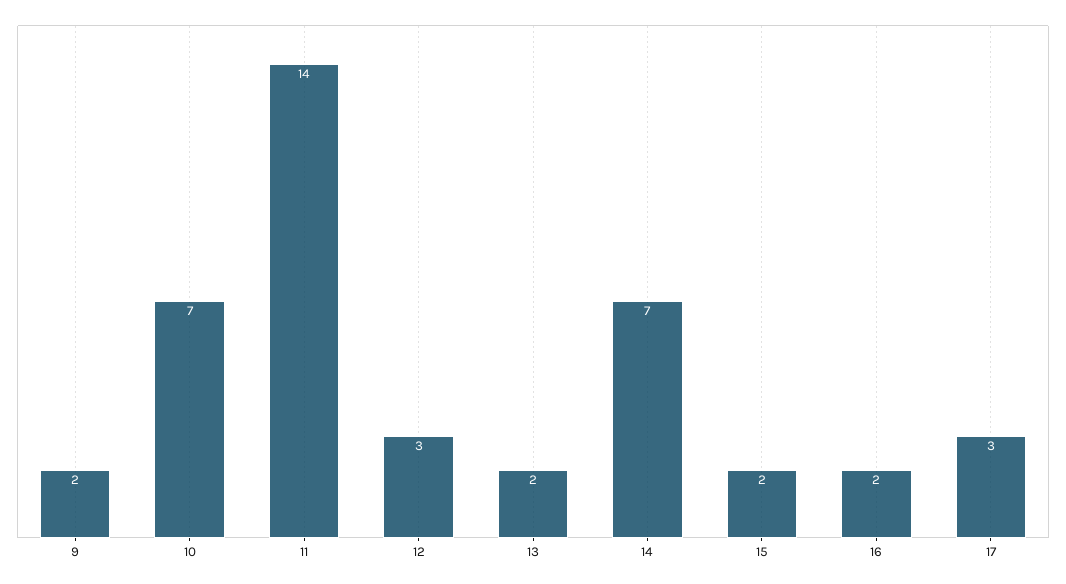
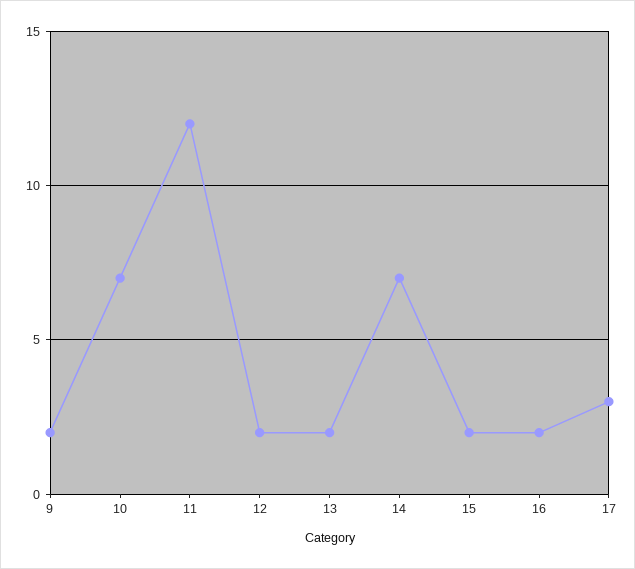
11: 14 -> 12
12: 3 -> 2

